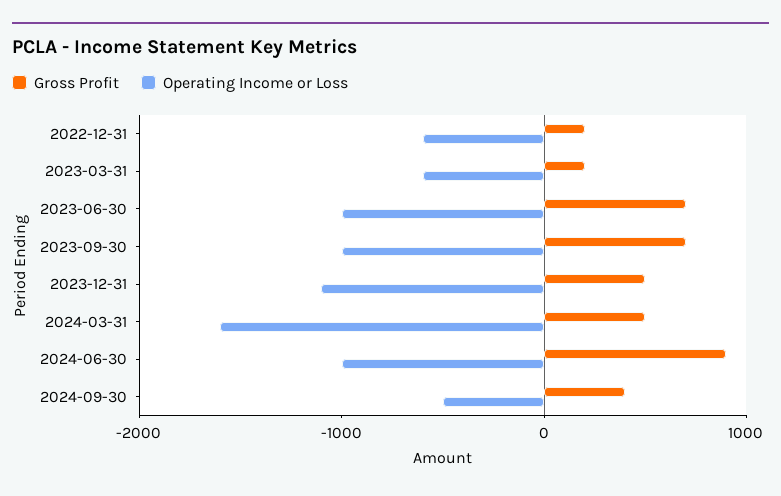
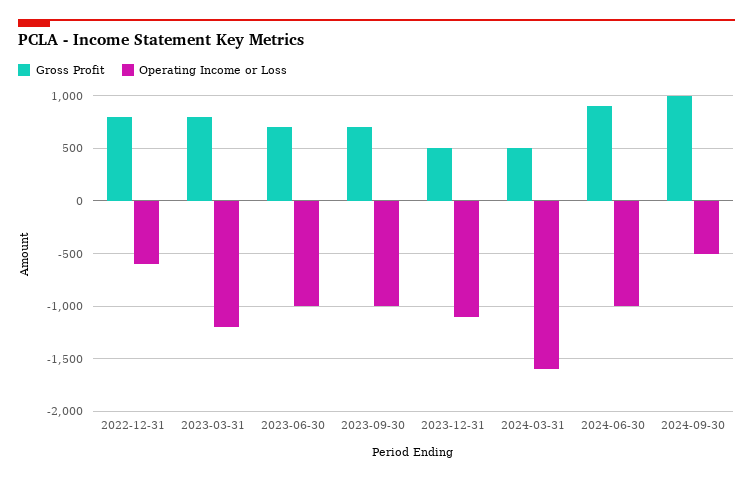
Gross Profit, 2022-12-31: 200 -> 800
Gross Profit, 2023-03-31: 200 -> 800
Operating Income or Loss, 2023-03-31: -600 -> -1200
Gross Profit, 2024-09-30: 400 -> 1000

